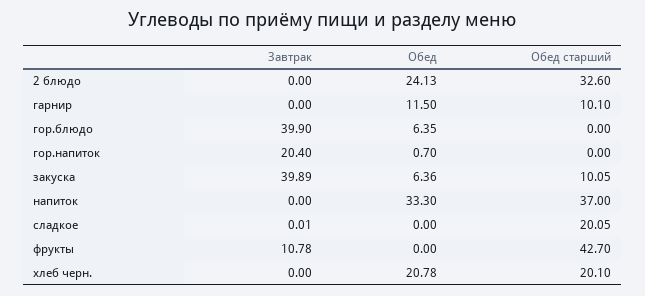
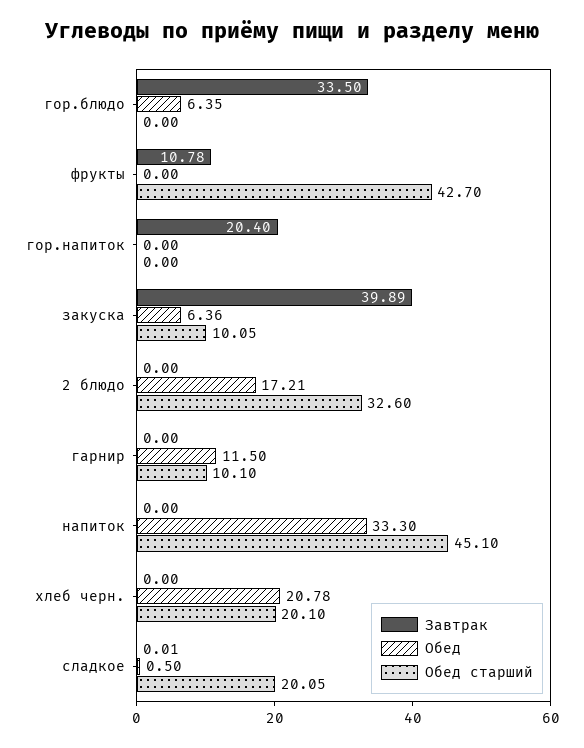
Обед, 2 блюдо: 24.13 -> 17.21
Завтрак, гор.блюдо: 39.9 -> 33.5
Обед, гор.напиток: 0.7 -> 0
Обед старший, напиток: 37 -> 45.1
Обед, сладкое: 0 -> 0.5

